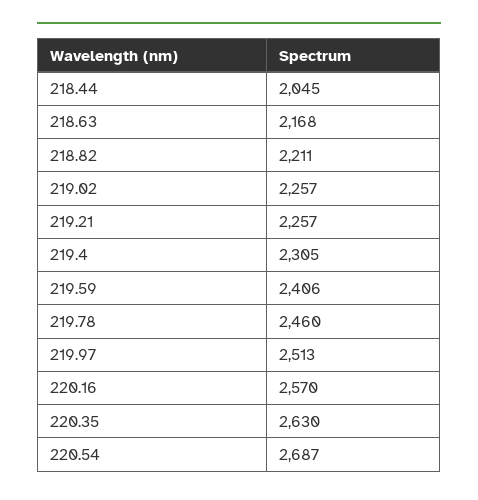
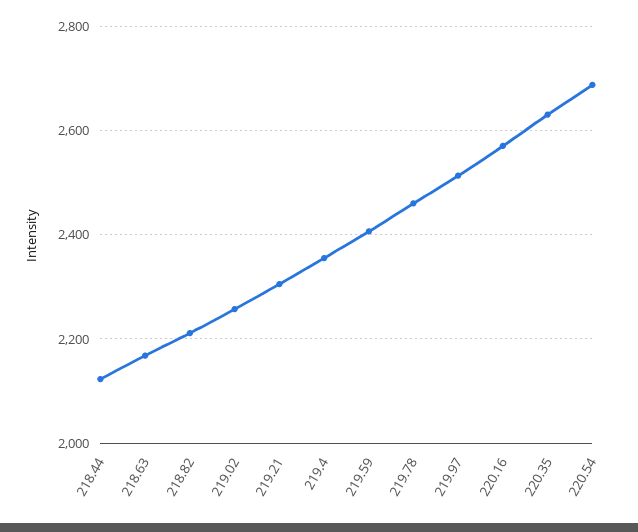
218.44: 2045 -> 2120
219.21: 2257 -> 2300
219.4: 2305 -> 2360

